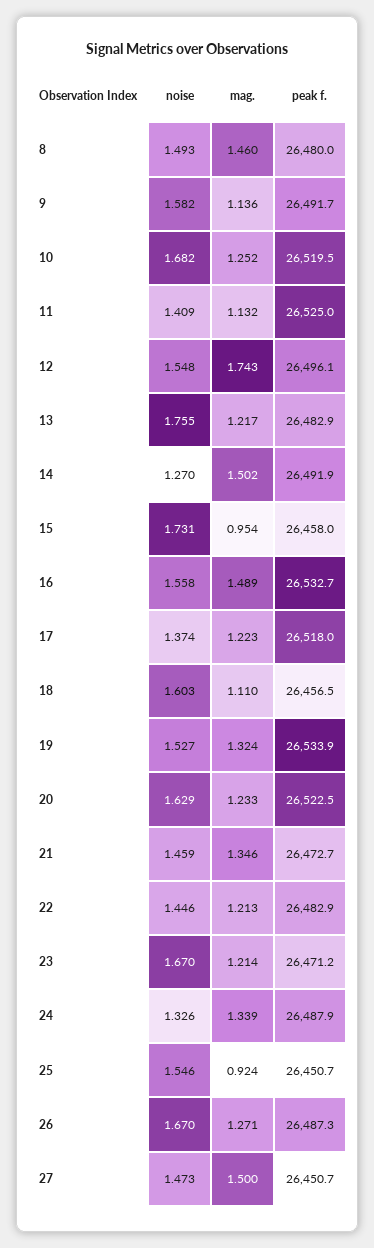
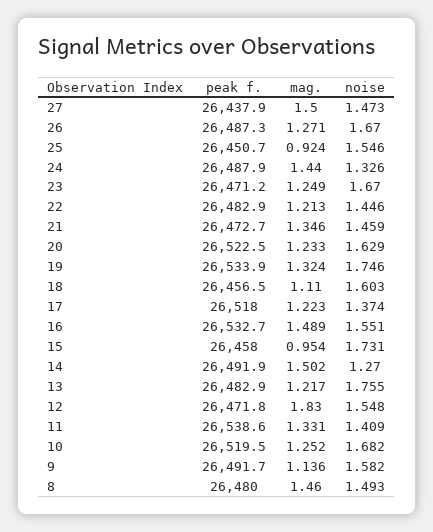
mag., 11: 1.132 -> 1.331
peak f., 11: 26525 -> 26538.6
mag., 12: 1.743 -> 1.83
peak f., 12: 26496.1 -> 26471.8
noise, 16: 1.558 -> 1.551
noise, 19: 1.527 -> 1.746
mag., 23: 1.214 -> 1.249
mag., 24: 1.339 -> 1.44
peak f., 27: 26450.7 -> 26437.9

